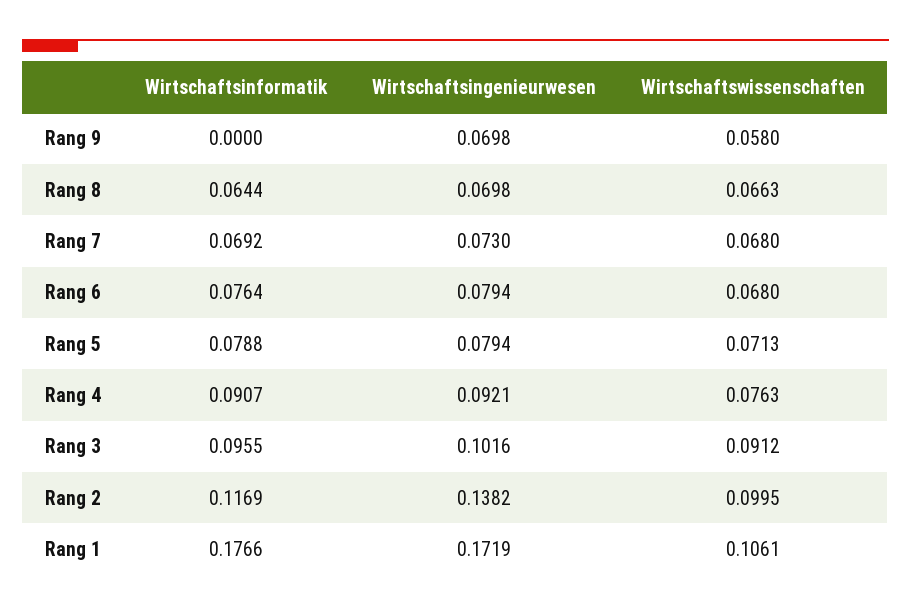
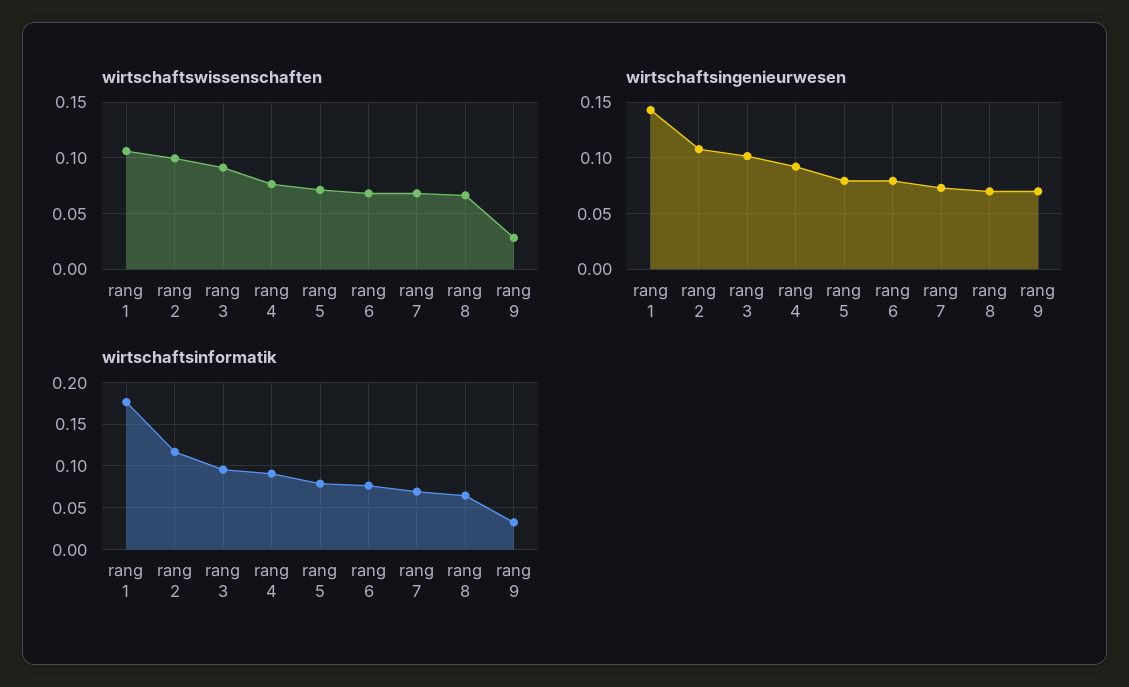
Wirtschaftsinformatik, Rang 9: 0 -> 0.03
Wirtschaftswissenschaften, Rang 9: 0.058 -> 0.03
Wirtschaftsingenieurwesen, Rang 2: 0.1382 -> 0.11
Wirtschaftsingenieurwesen, Rang 1: 0.1719 -> 0.14

